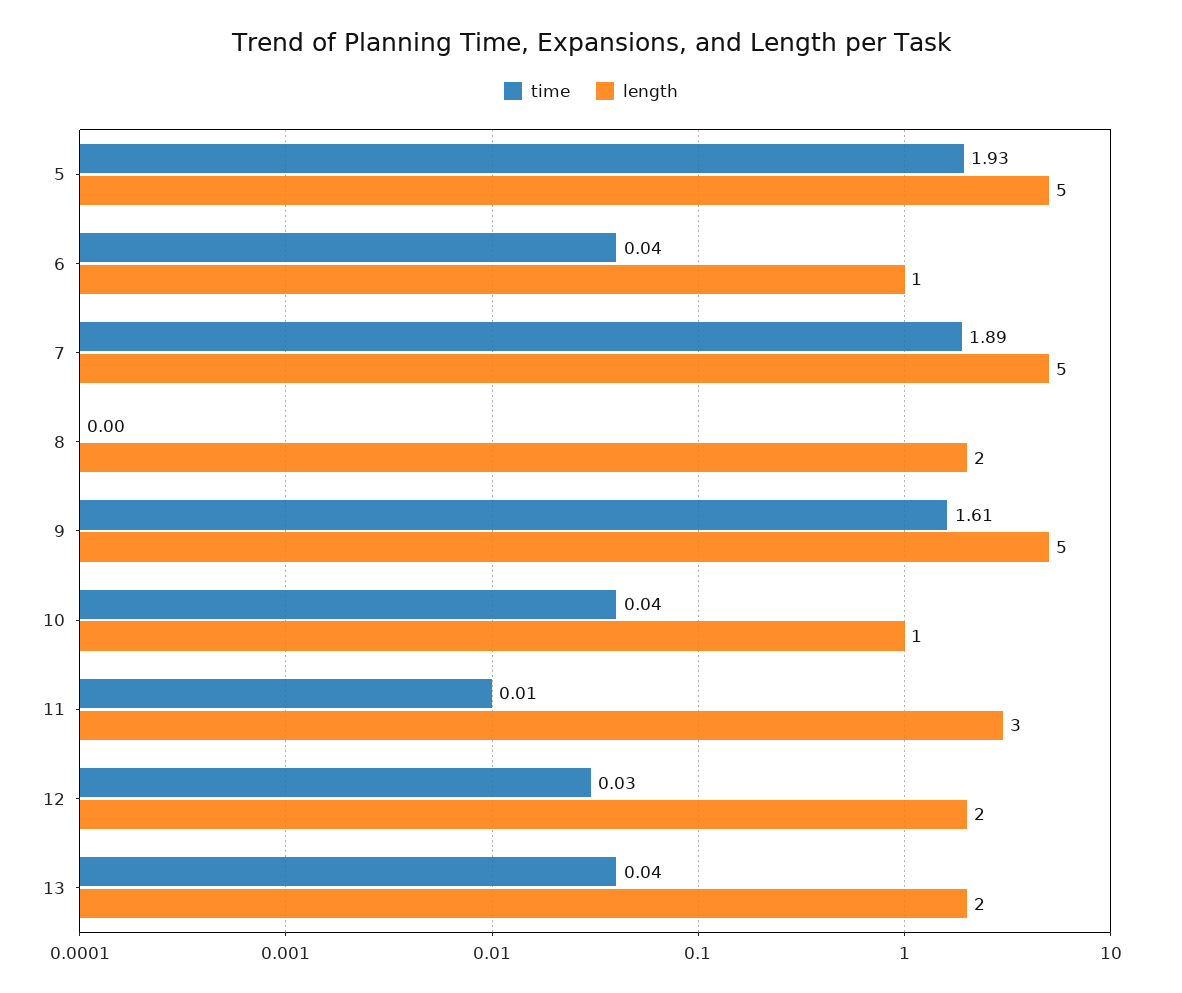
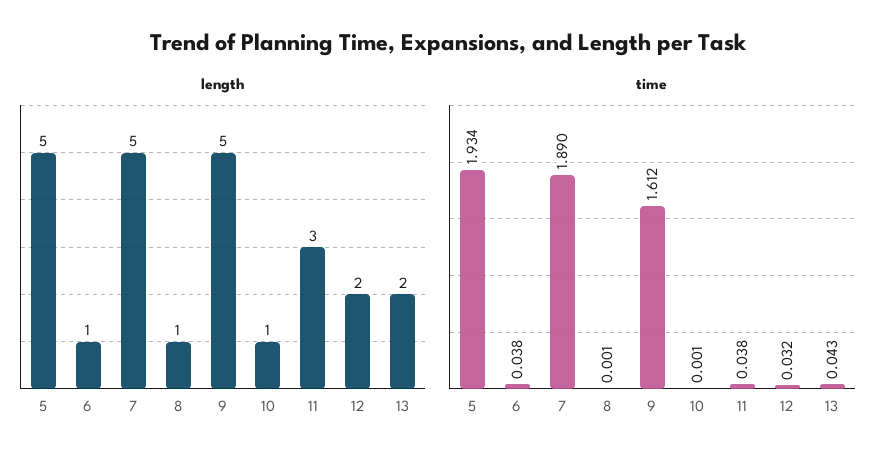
length, 8: 2 -> 1
time, 10: 0.04 -> 0.001
time, 11: 0.01 -> 0.038

